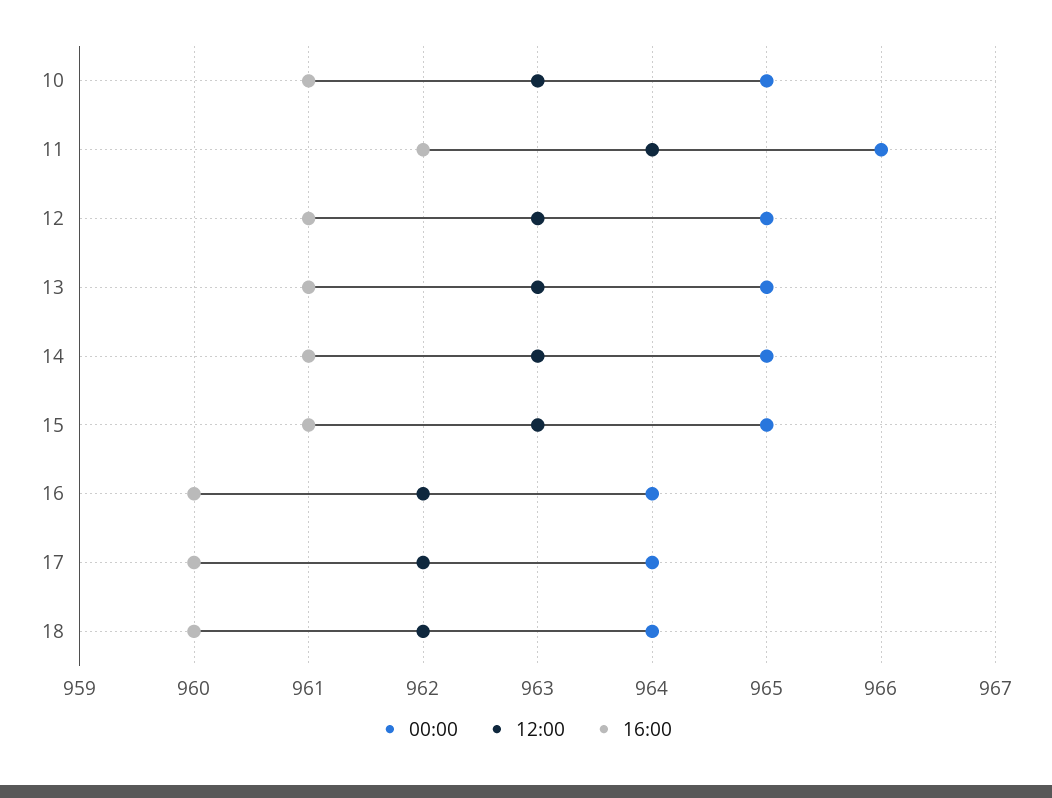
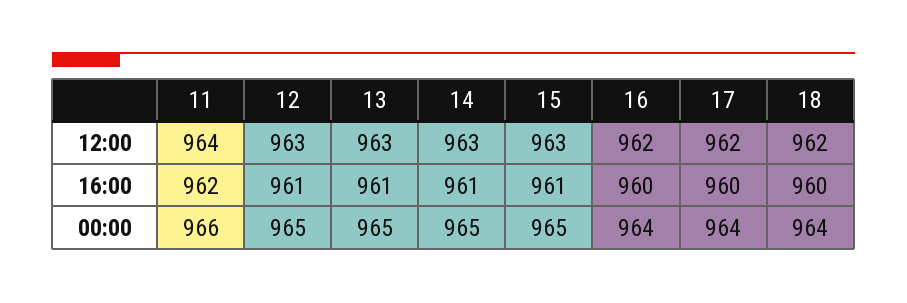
00:00, 10: 965 -> none
12:00, 10: 963 -> none
16:00, 10: 961 -> none

